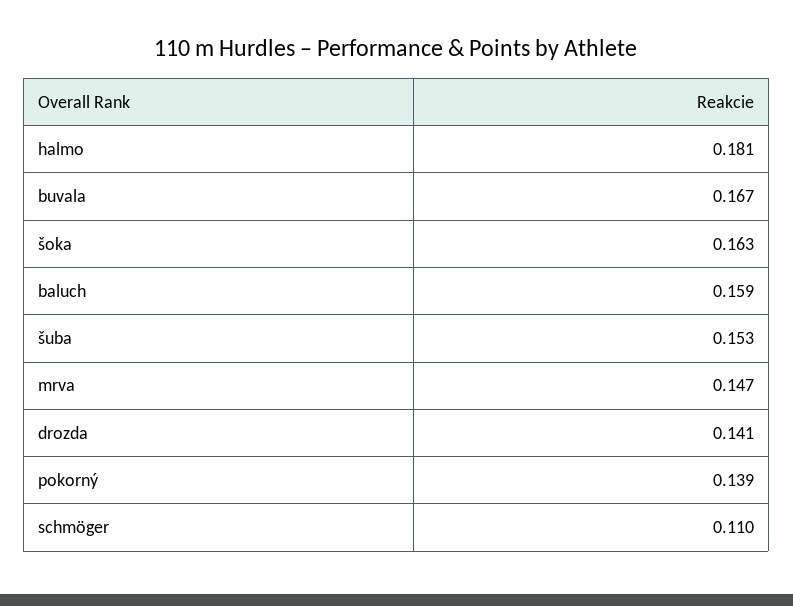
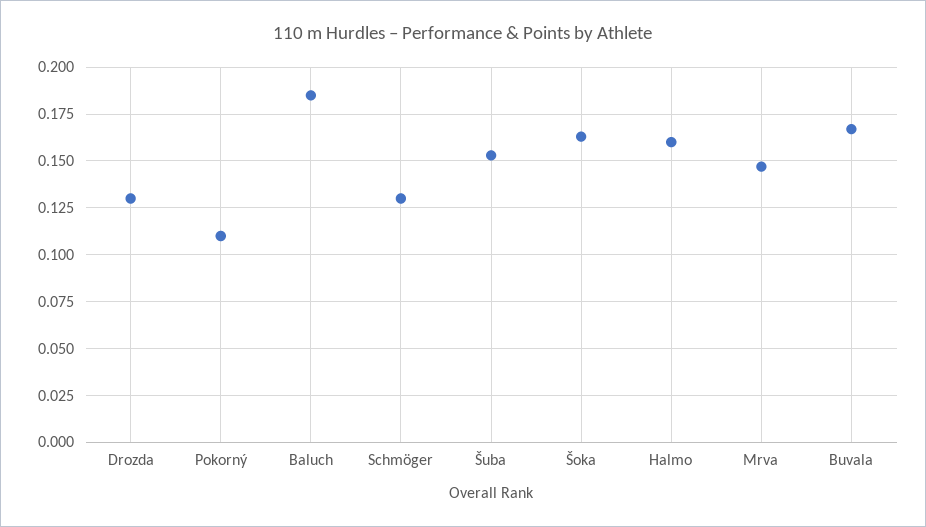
halmo: 0.181 -> 0.16
baluch: 0.159 -> 0.185
drozda: 0.141 -> 0.13
pokorný: 0.139 -> 0.11
schmöger: 0.11 -> 0.13

